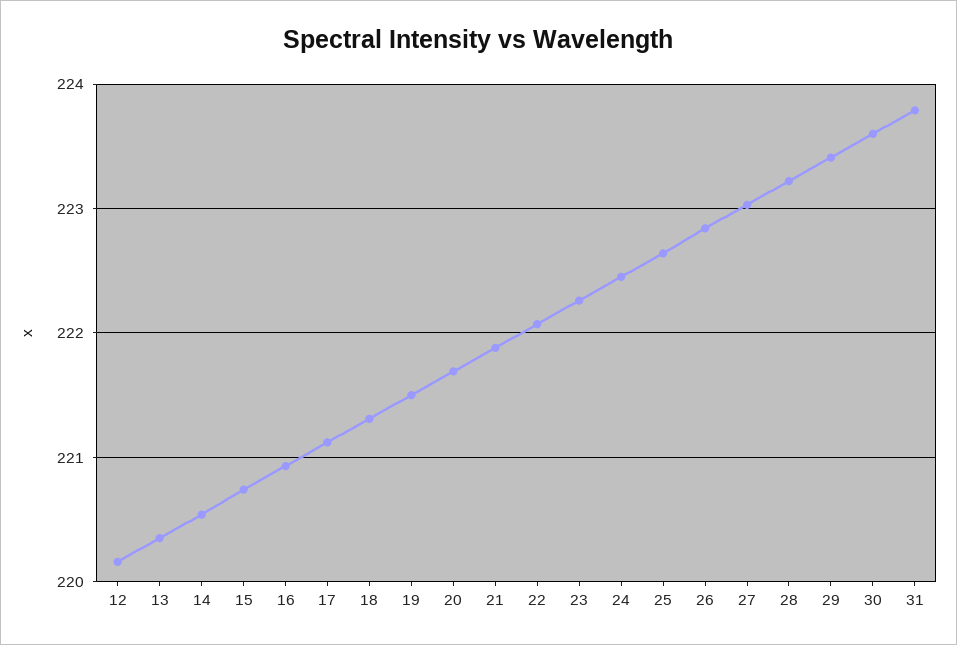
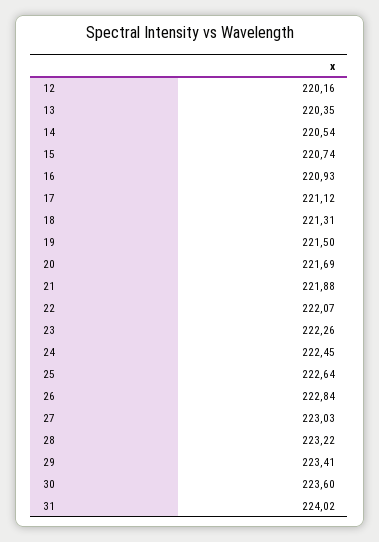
31: 223.8 -> 224.02

